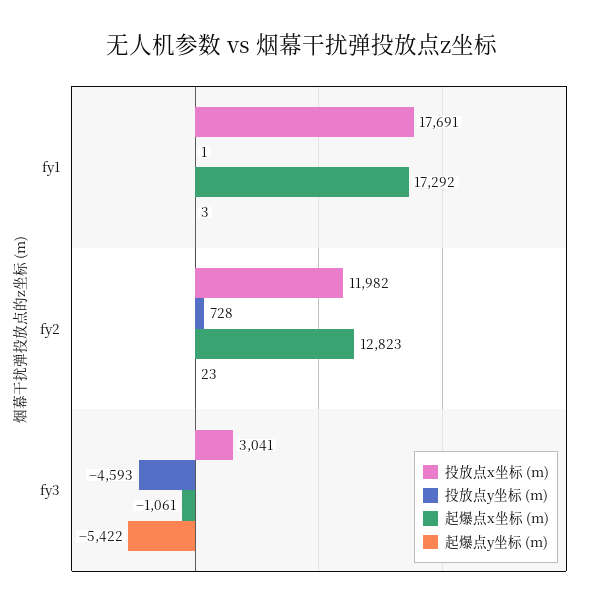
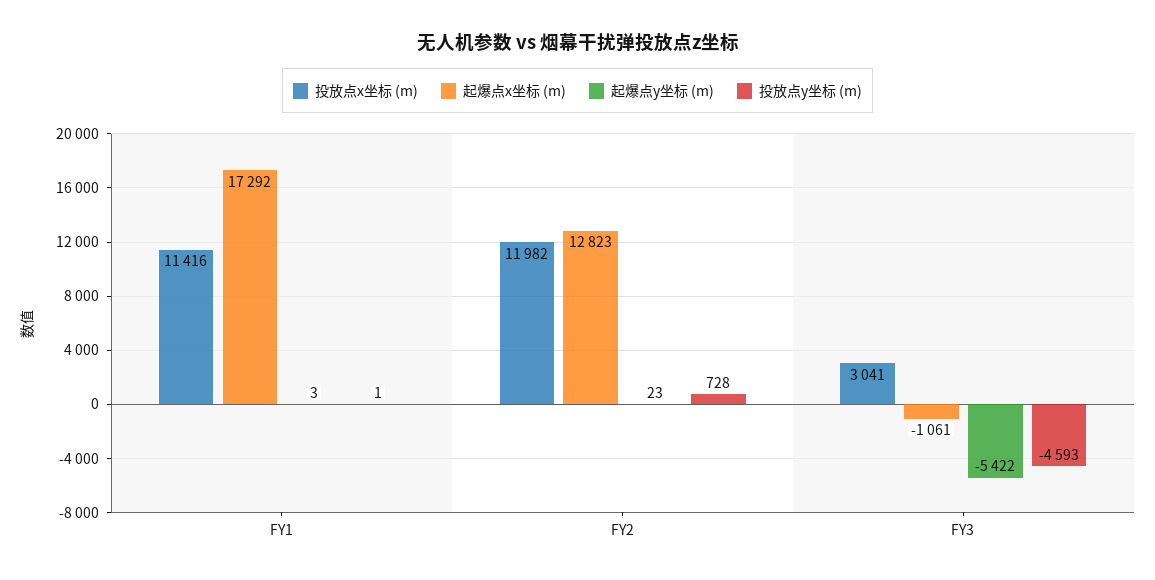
投放点x坐标 (m), fy1: 17691 -> 11416

